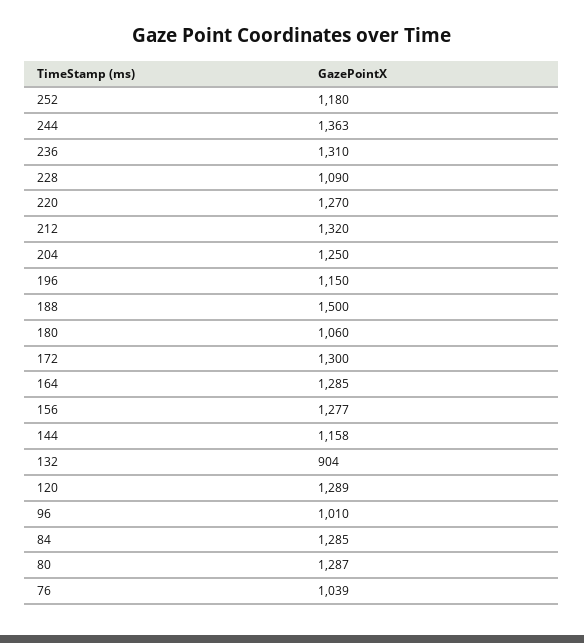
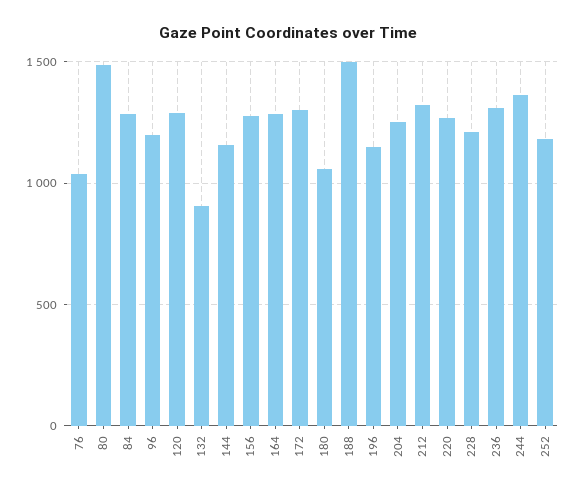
228: 1090 -> 1200
96: 1010 -> 1200
80: 1287 -> 1500

